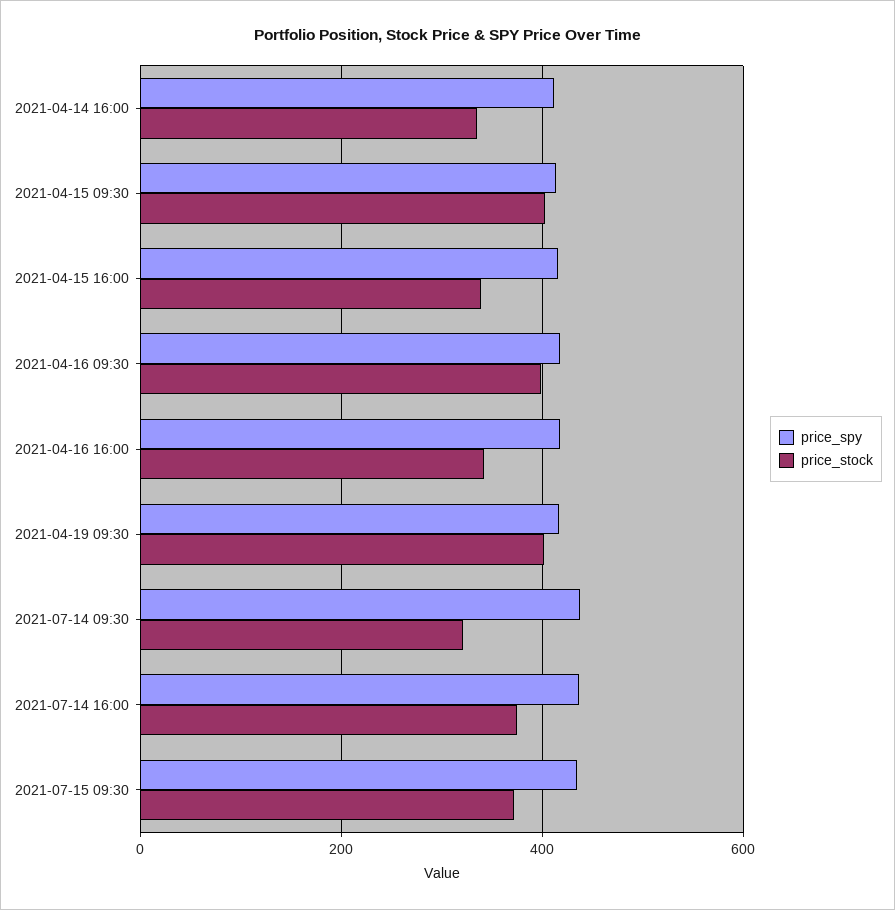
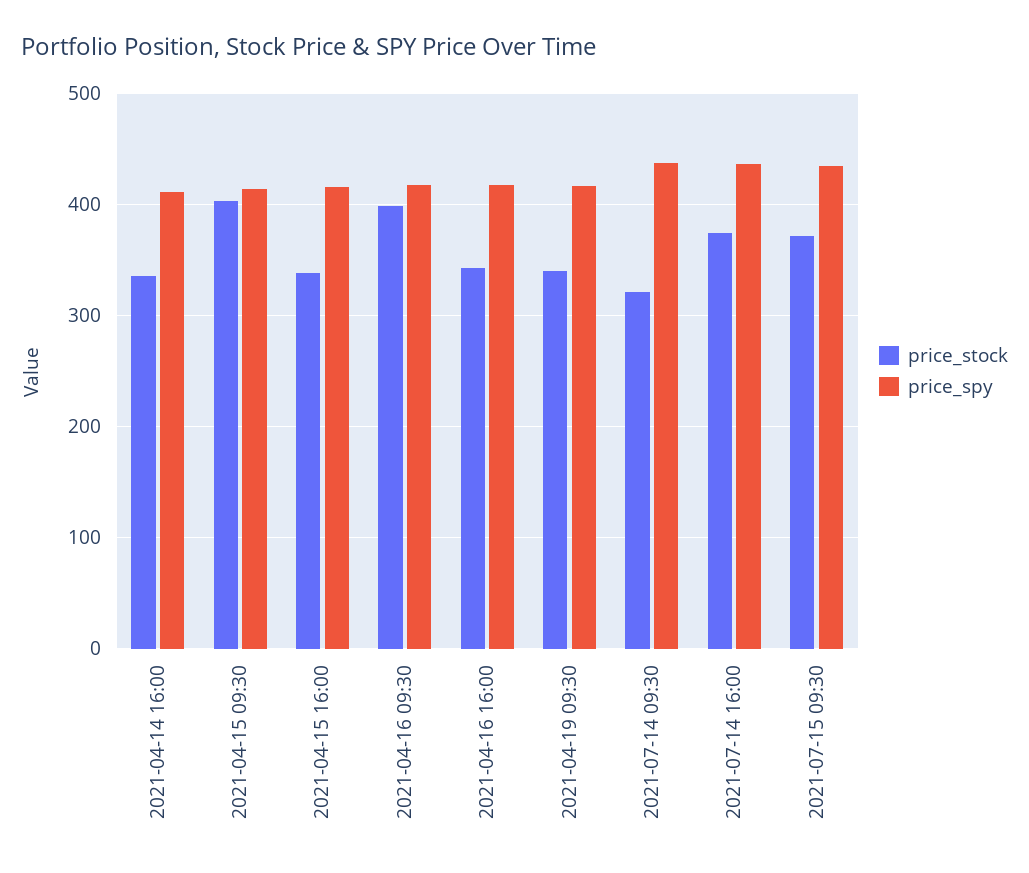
price_stock, 2021-04-19 09:30: 400 -> 340

